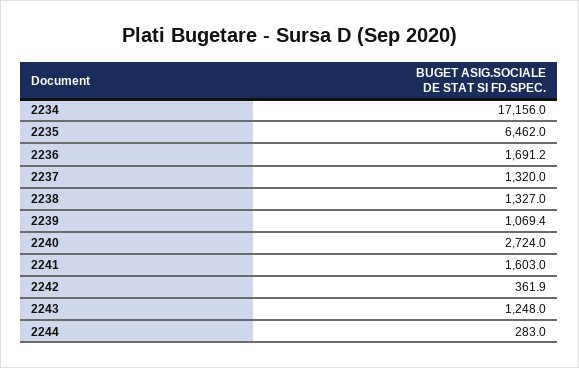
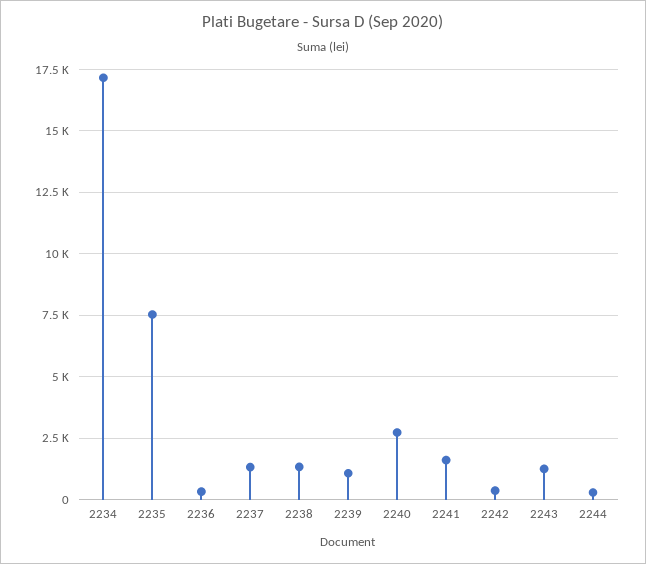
2235: 6462 -> 7500
2236: 1691.2 -> 250

